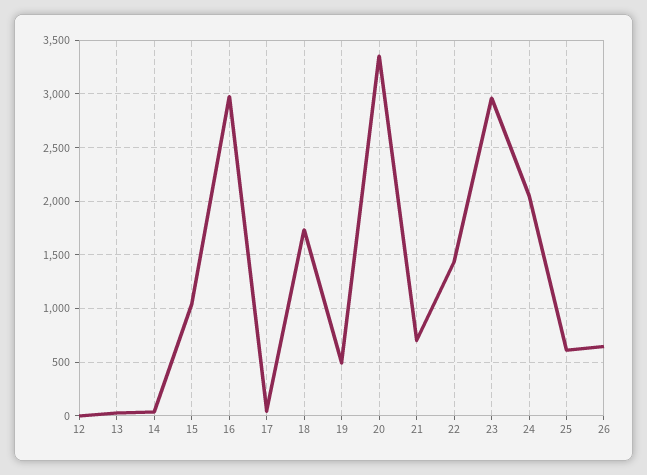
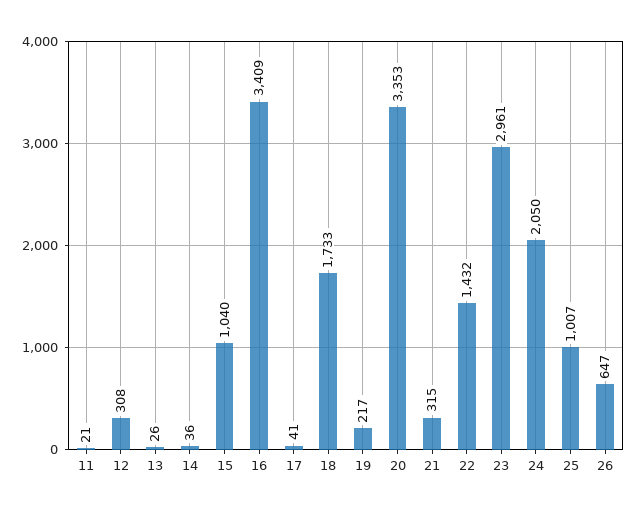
12: 0 -> 308
16: 3000 -> 3409
19: 500 -> 217
21: 700 -> 315
25: 600 -> 1007
11: none -> 21

